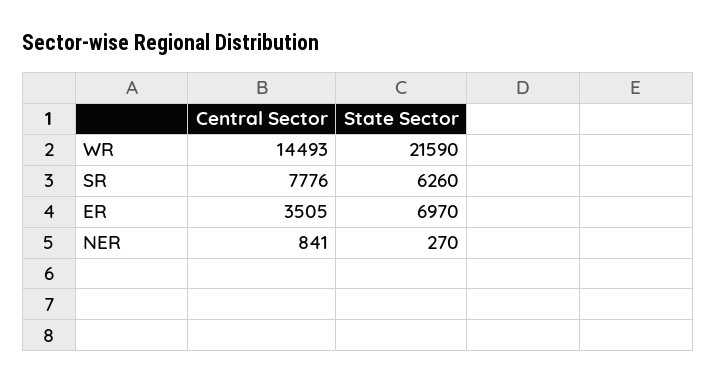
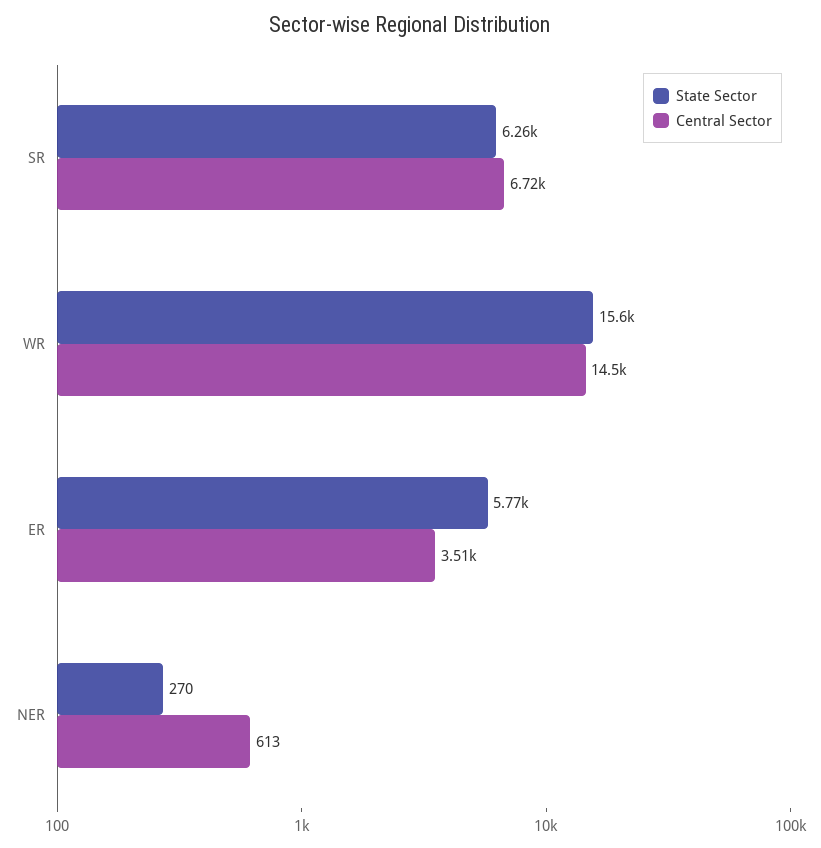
State Sector, WR: 21590 -> 15600
Central Sector, SR: 7776 -> 6720
State Sector, ER: 6970 -> 5770
Central Sector, NER: 841 -> 613

